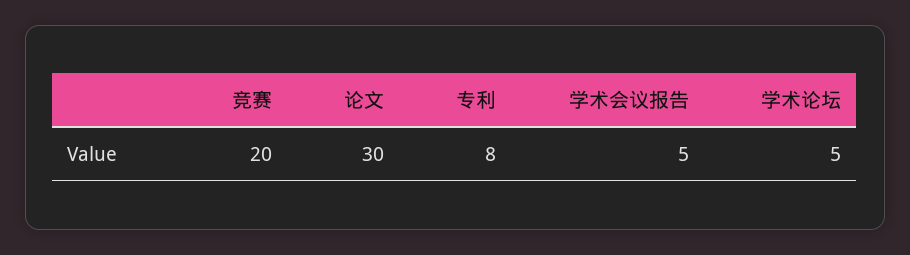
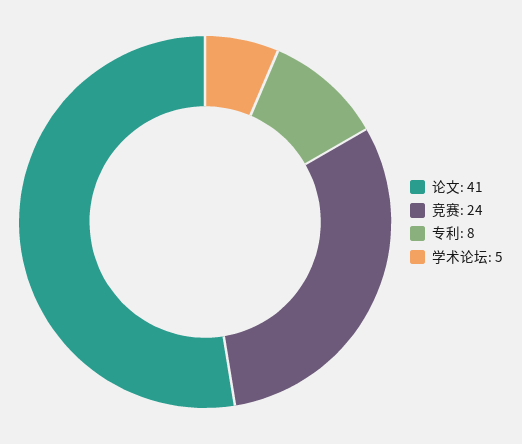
竞赛: 20 -> 24
论文: 30 -> 41
学术会议报告: 5 -> none

